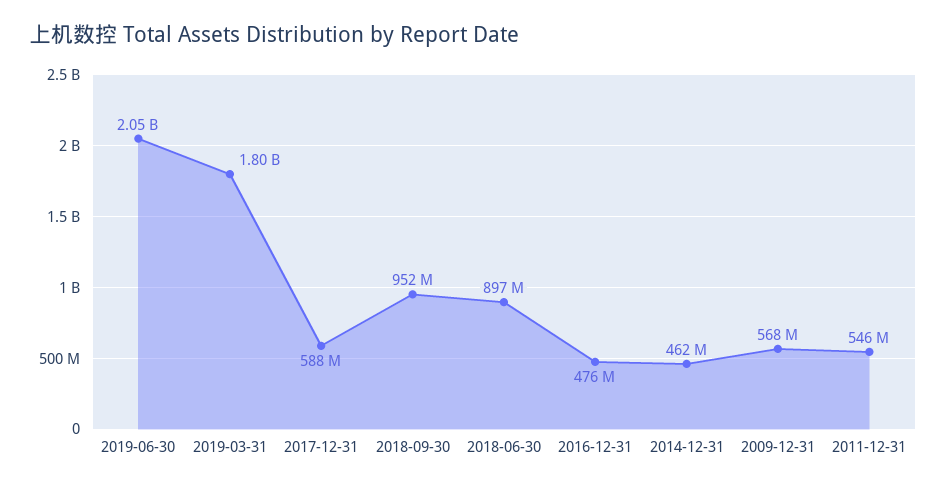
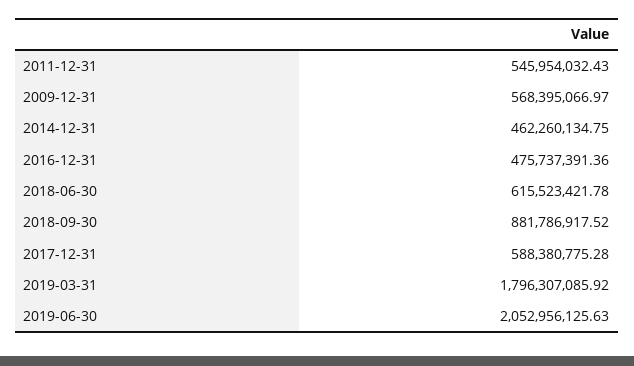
2018-09-30: 952000000 -> 881786917.52
2018-06-30: 897000000 -> 615523421.78

